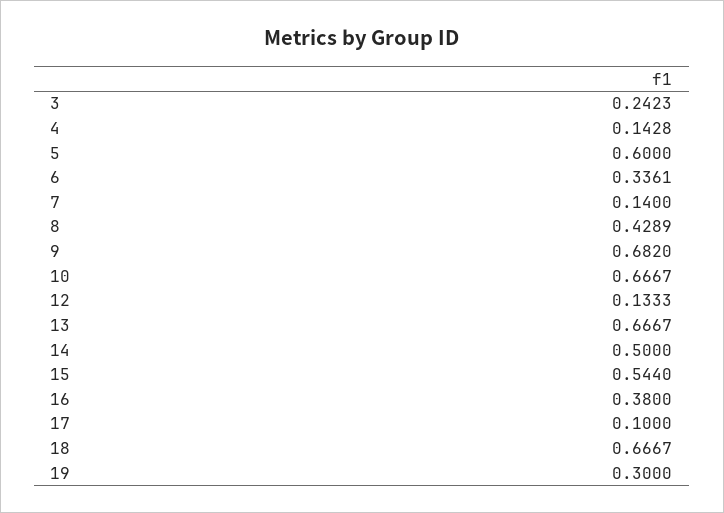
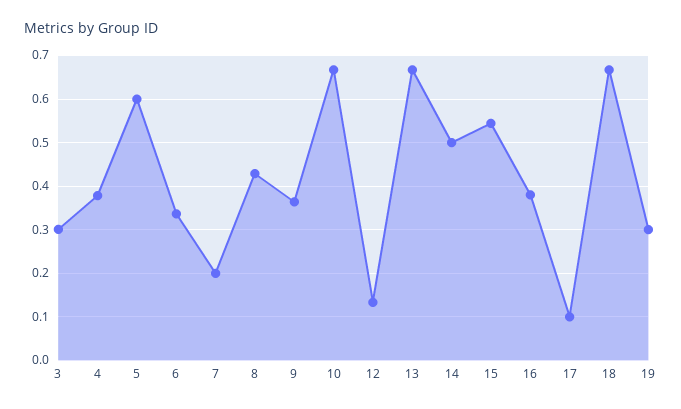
3: 0.2423 -> 0.3
4: 0.1428 -> 0.38
7: 0.14 -> 0.2
9: 0.682 -> 0.36

